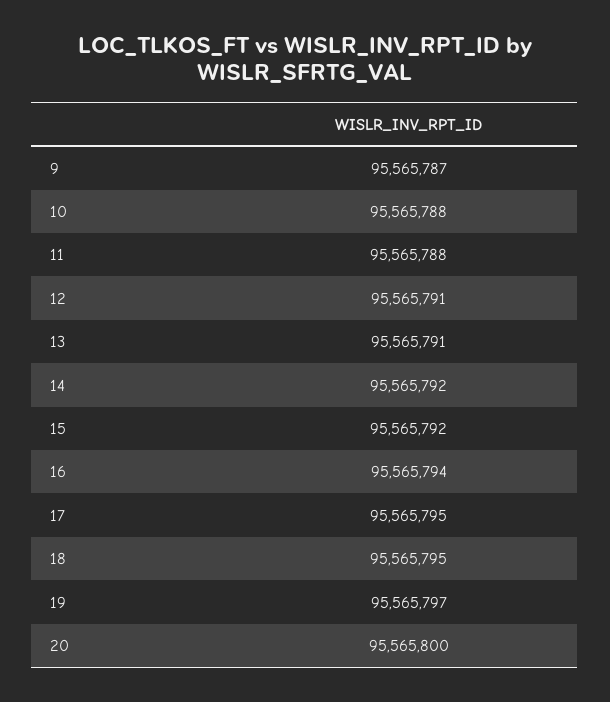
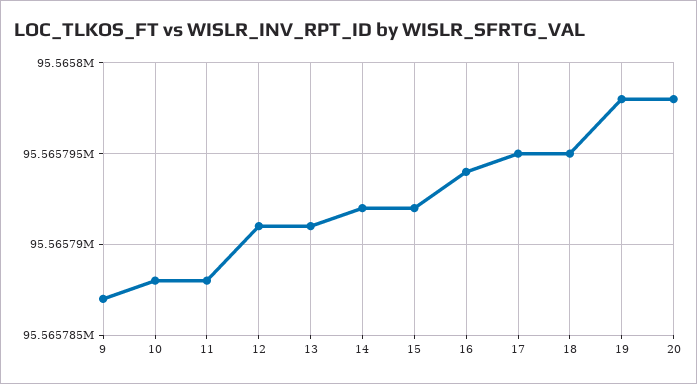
19: 95565797 -> 95565798
20: 95565800 -> 95565798

